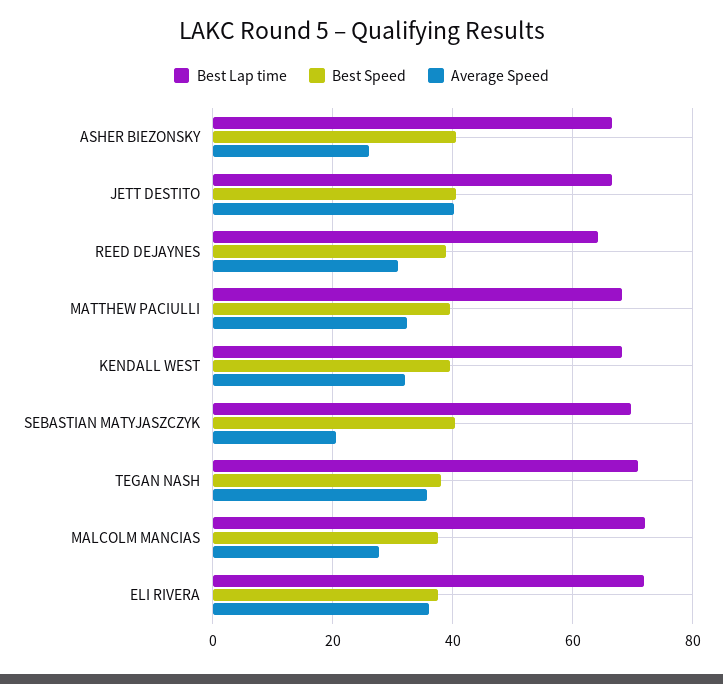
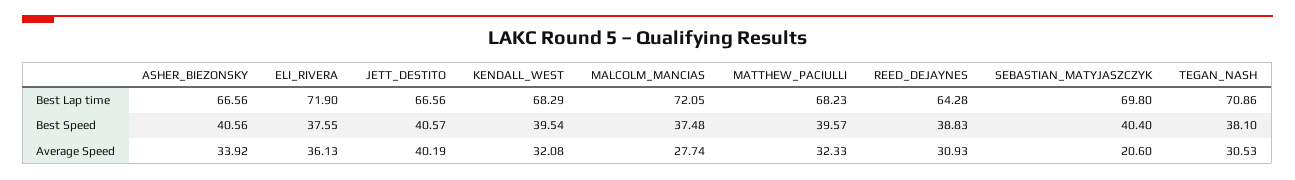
Average Speed, ASHER BIEZONSKY: 26 -> 33.92
Average Speed, TEGAN NASH: 36 -> 30.53

